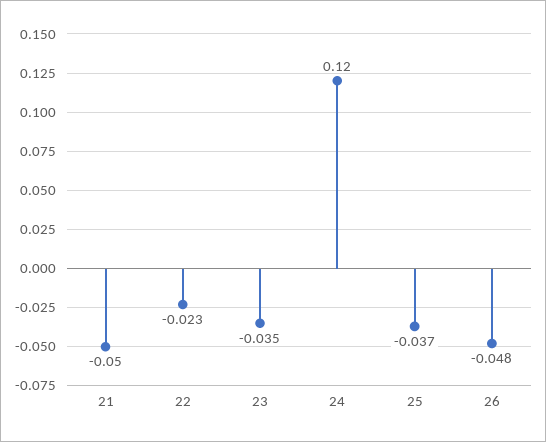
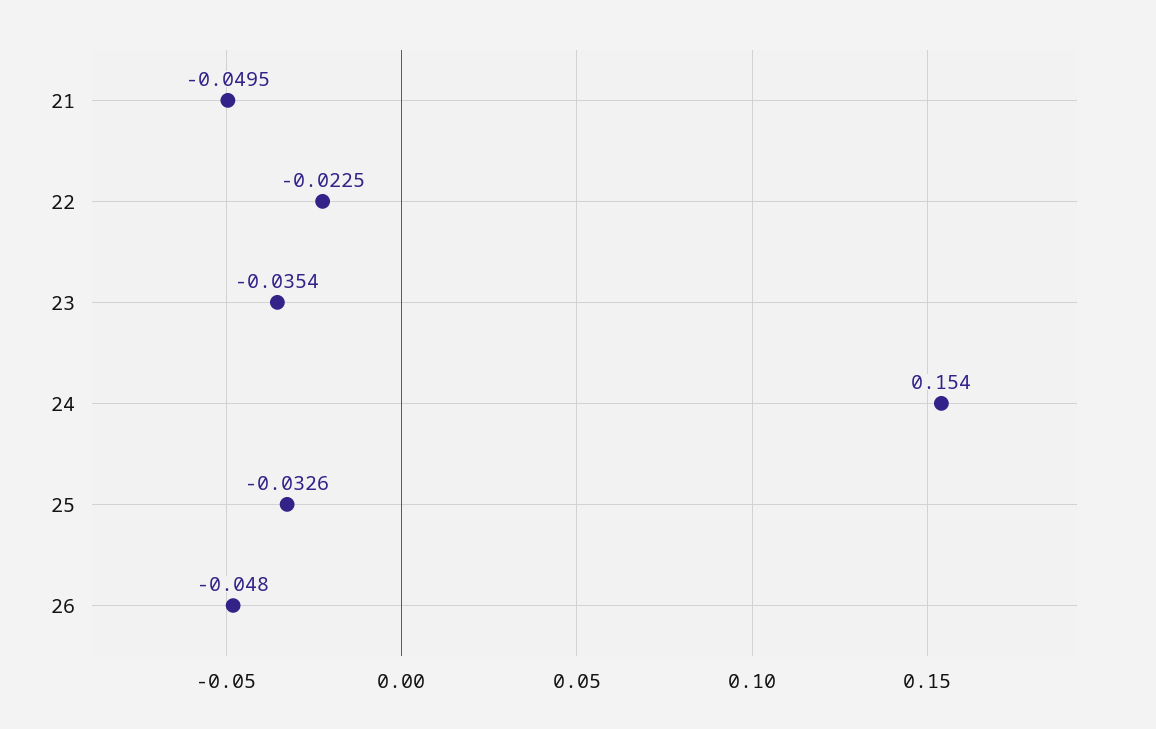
24: 0.12 -> 0.154
25: -0.037 -> -0.0326

